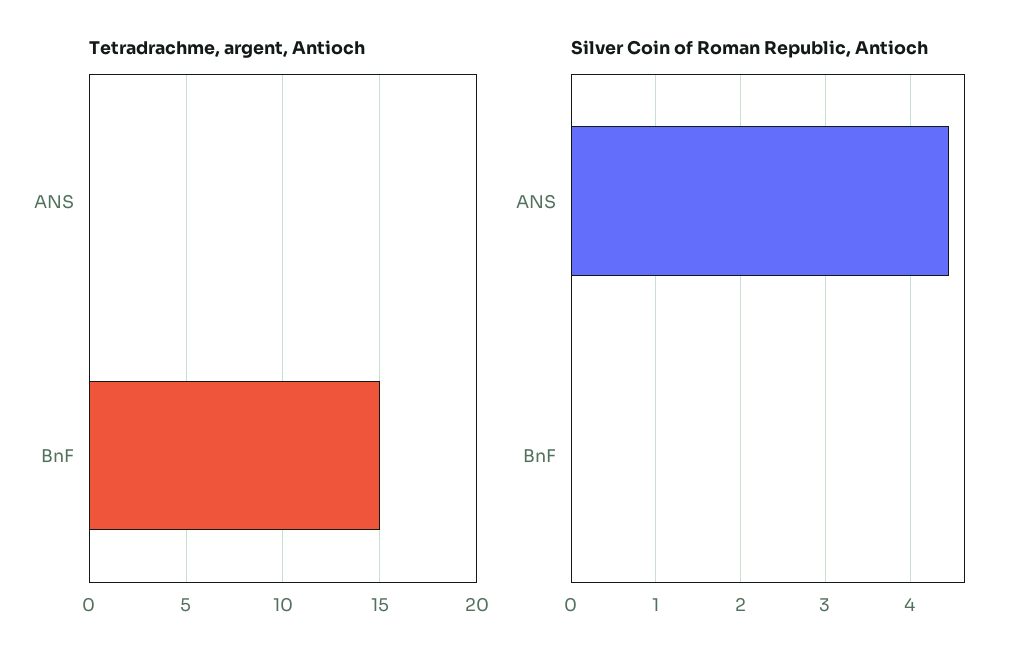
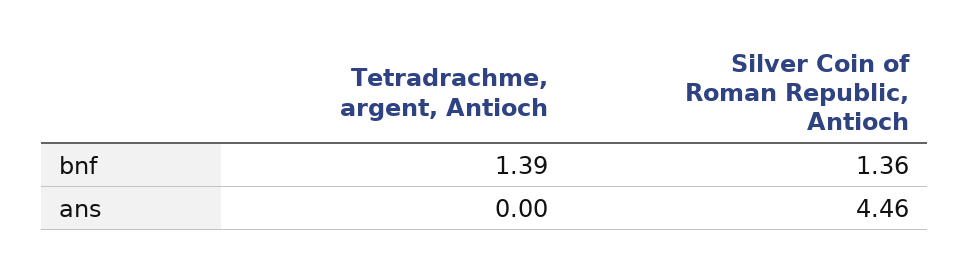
Tetradrachme, argent, Antioch, BnF: 15 -> 1.39
Silver Coin of Roman Republic, Antioch, BnF: 0 -> 1.36

